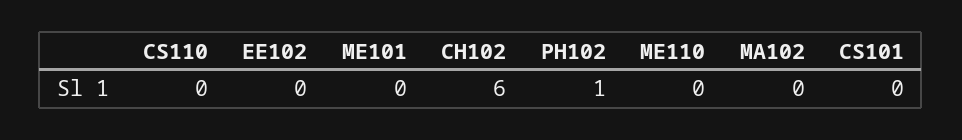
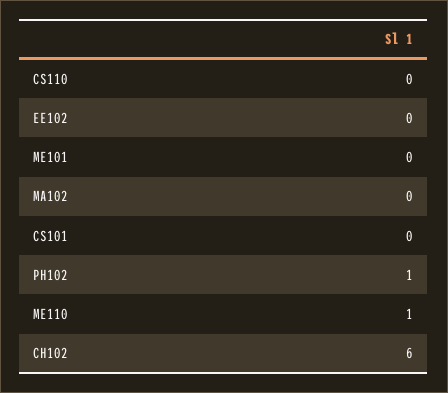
ME110: 0 -> 1

